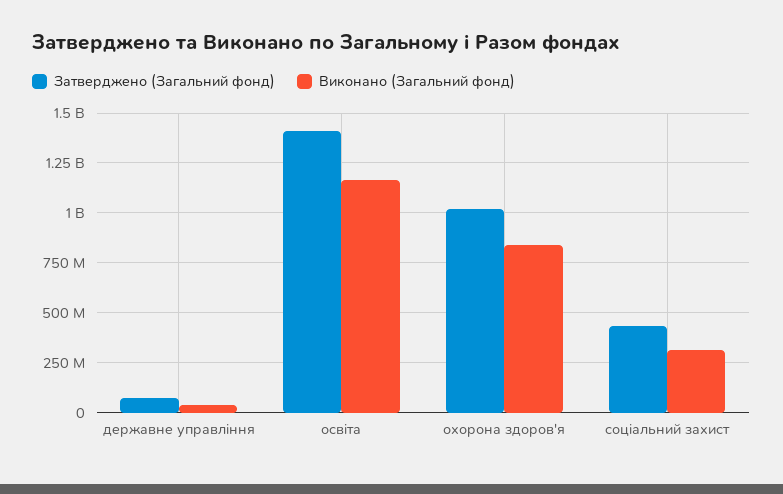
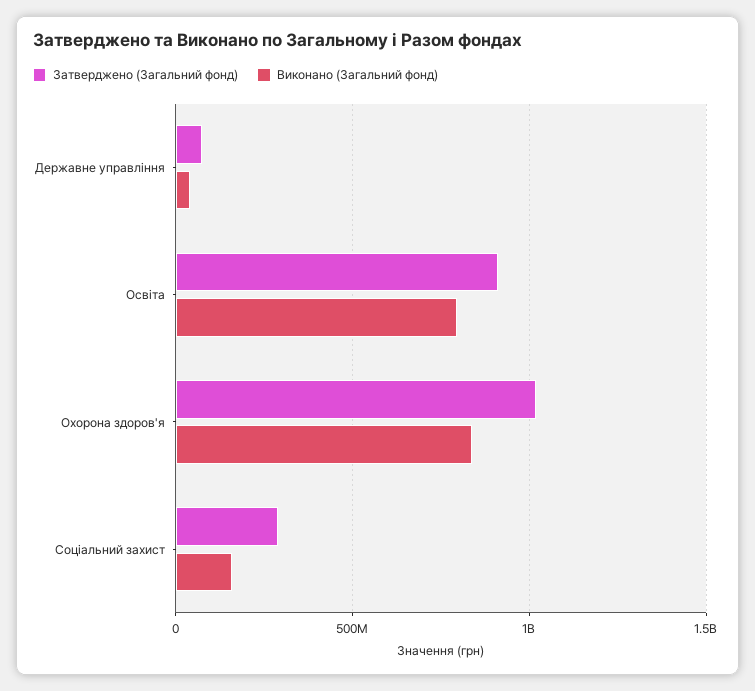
Затверджено (Загальний фонд), освіта: 1400000000 -> 900000000
Виконано (Загальний фонд), освіта: 1150000000 -> 800000000
Затверджено (Загальний фонд), соціальний захист: 450000000 -> 300000000
Виконано (Загальний фонд), соціальний захист: 300000000 -> 150000000

